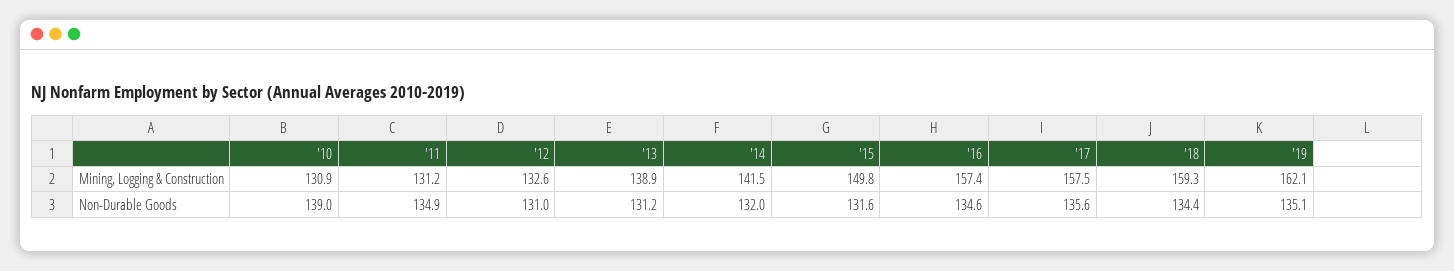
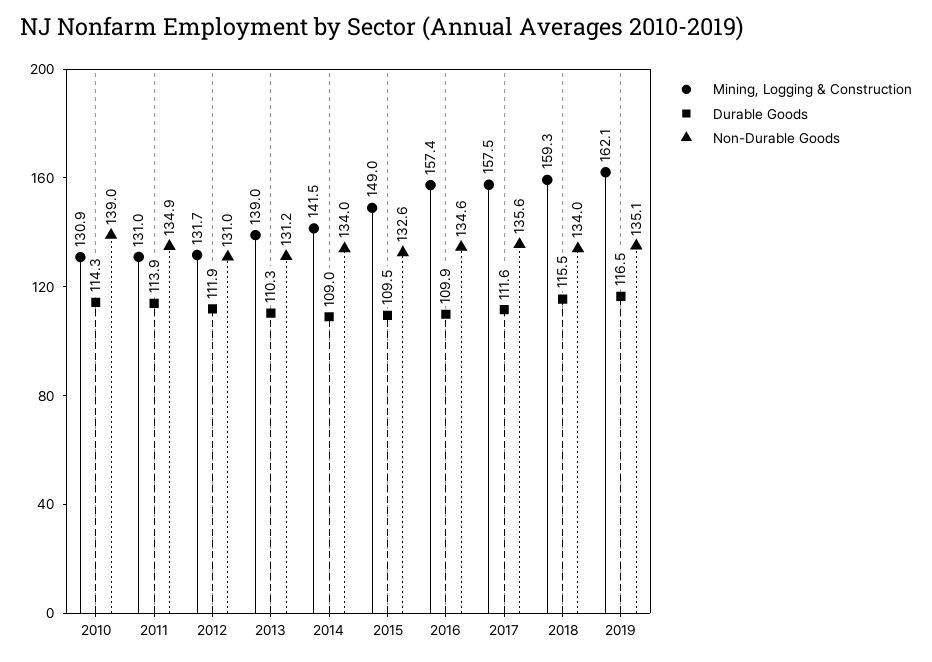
Mining, Logging & Construction, '11: 131.2 -> 131
Mining, Logging & Construction, '12: 132.6 -> 131.7
Mining, Logging & Construction, '13: 138.9 -> 139
Mining, Logging & Construction, '15: 149.8 -> 149
Non-Durable Goods, '14: 132 -> 134
Non-Durable Goods, '15: 131.6 -> 132.6
Non-Durable Goods, '18: 134.4 -> 134
Durable Goods, '10: none -> 114.3
Durable Goods, '11: none -> 113.9
Durable Goods, '12: none -> 111.9
Durable Goods, '13: none -> 110.3
Durable Goods, '14: none -> 109
Durable Goods, '15: none -> 109.5
Durable Goods, '16: none -> 109.9
Durable Goods, '17: none -> 111.6
Durable Goods, '18: none -> 115.5
Durable Goods, '19: none -> 116.5

